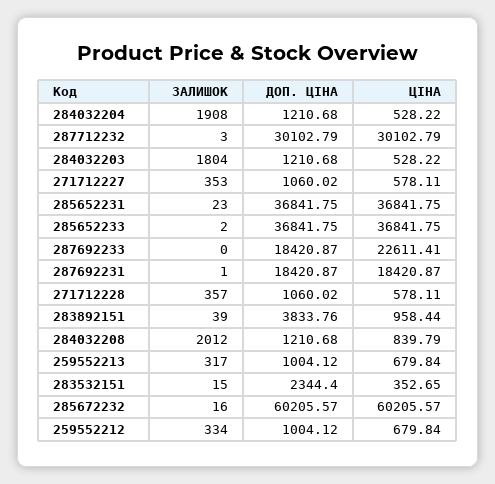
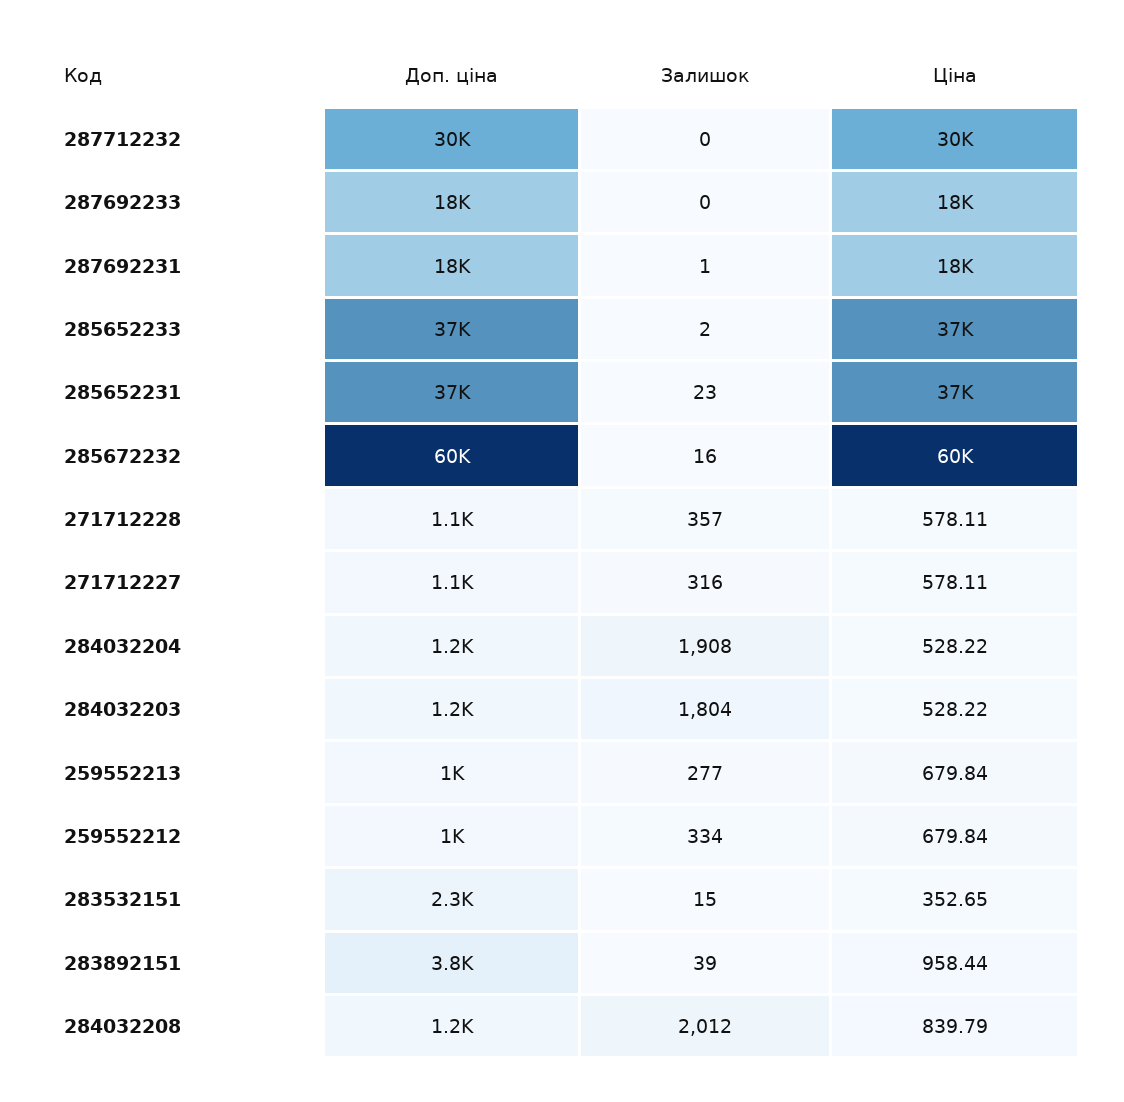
ЗАЛИШОК, 287712232: 3 -> 0
ЗАЛИШОК, 271712227: 353 -> 316
ЦІНА, 287692233: 22611.41 -> 18000
ЗАЛИШОК, 259552213: 317 -> 277

